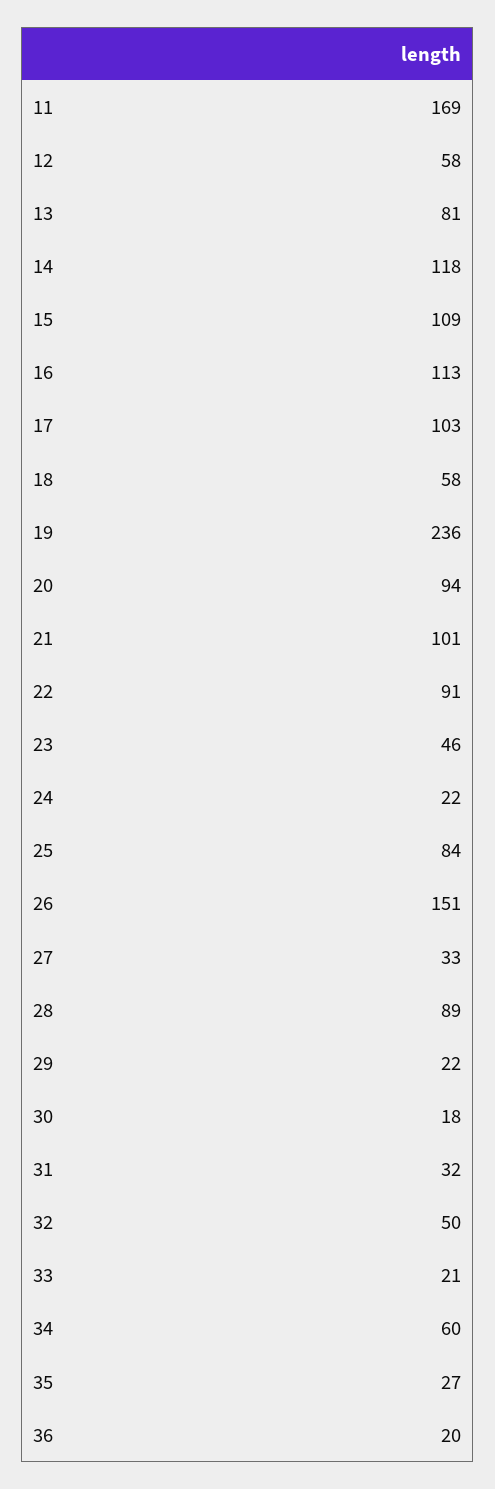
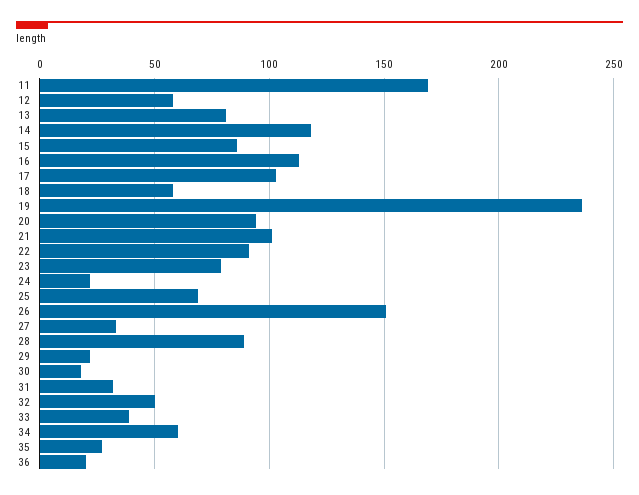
15: 109 -> 85
23: 46 -> 80
25: 84 -> 70
33: 21 -> 40

